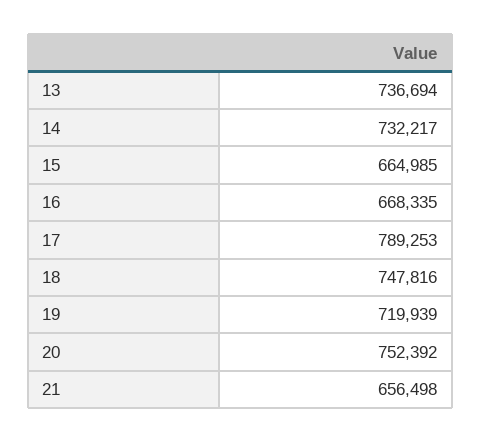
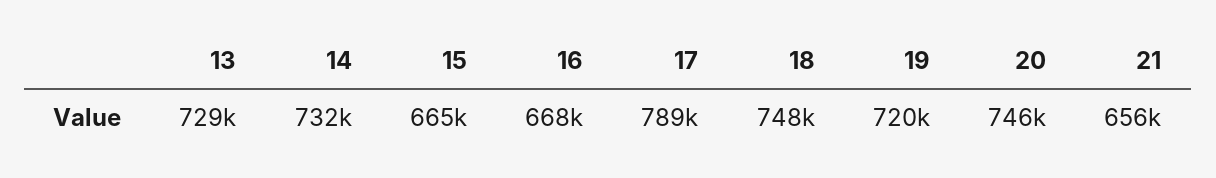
13: 736694 -> 729000
20: 752392 -> 746000

